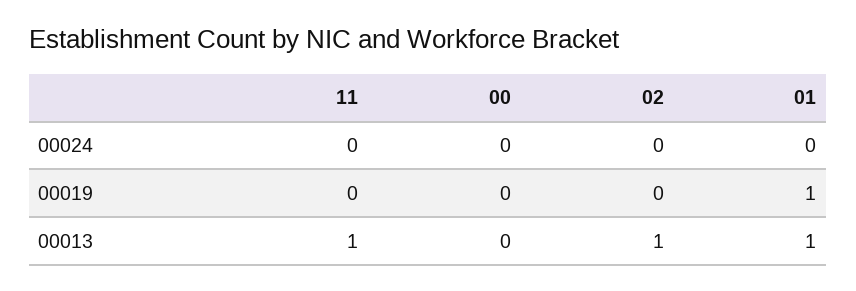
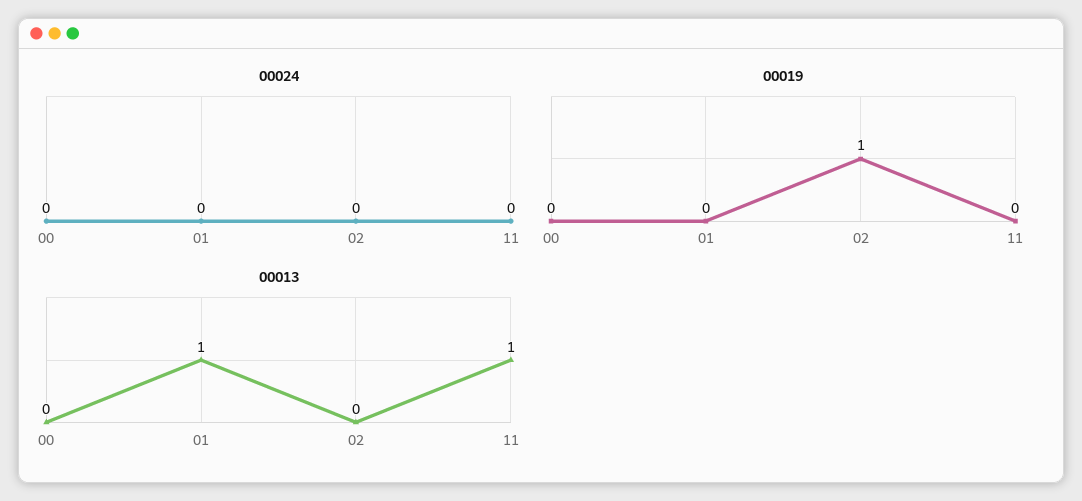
00019, 02: 0 -> 1
00019, 01: 1 -> 0
00013, 02: 1 -> 0

